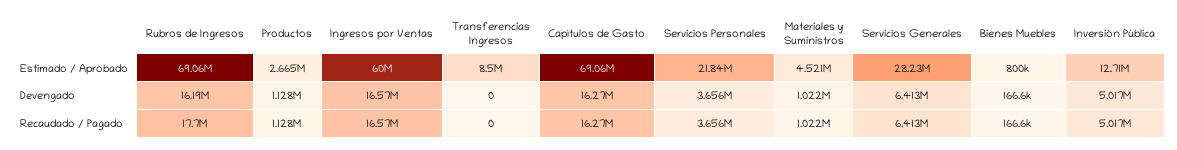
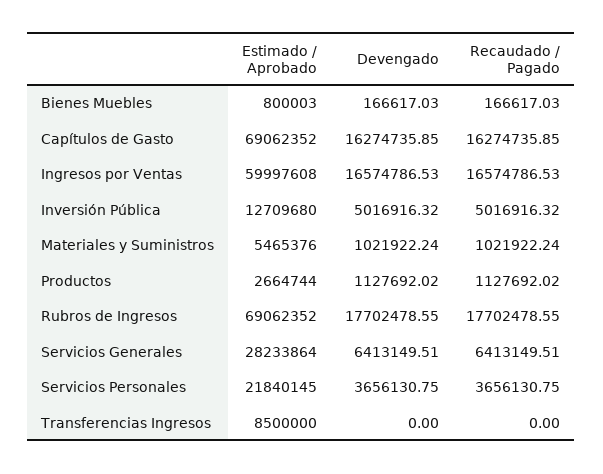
Materiales y Suministros, Estimado / Aprobado: 4521000 -> 5465376
Rubros de Ingresos, Devengado: 16190000 -> 17702478.55

